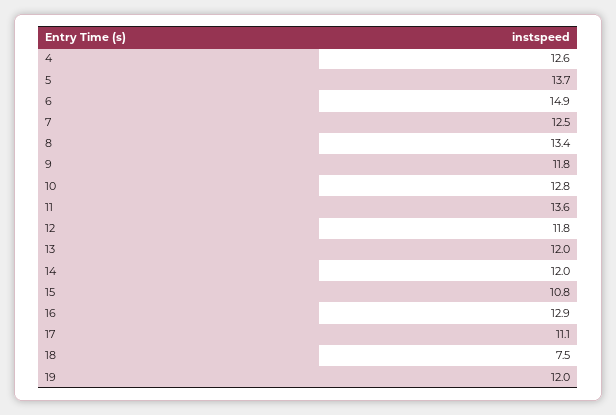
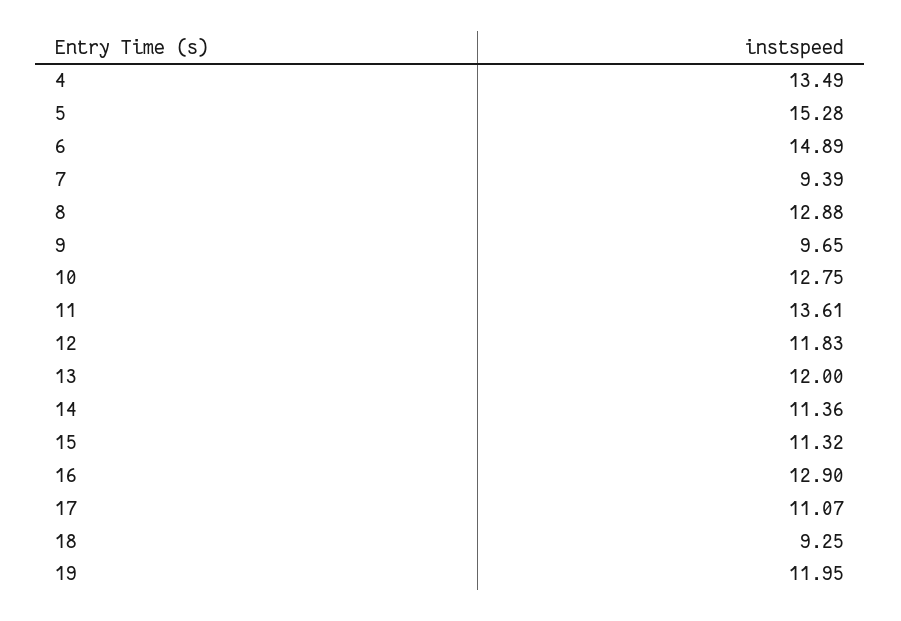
4: 12.6 -> 13.49
5: 13.7 -> 15.28
7: 12.5 -> 9.39
8: 13.4 -> 12.88
9: 11.8 -> 9.65
14: 12 -> 11.36
15: 10.8 -> 11.32
18: 7.5 -> 9.25

